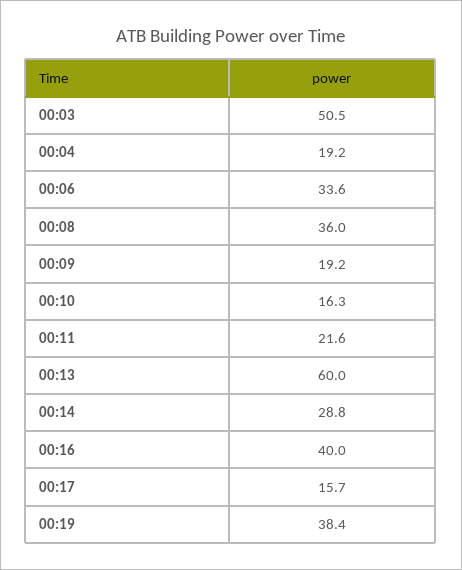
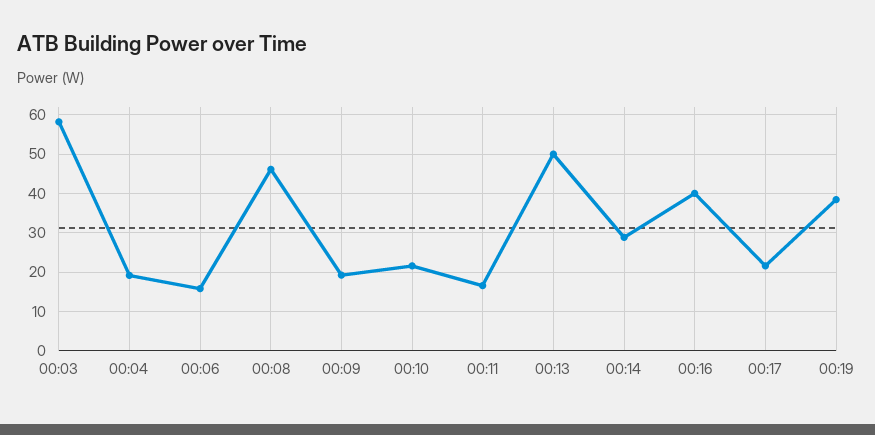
00:03: 50.5 -> 58
00:06: 33.6 -> 16
00:08: 36 -> 46
00:10: 16.3 -> 22
00:11: 21.6 -> 16
00:13: 60 -> 50
00:17: 15.7 -> 22

